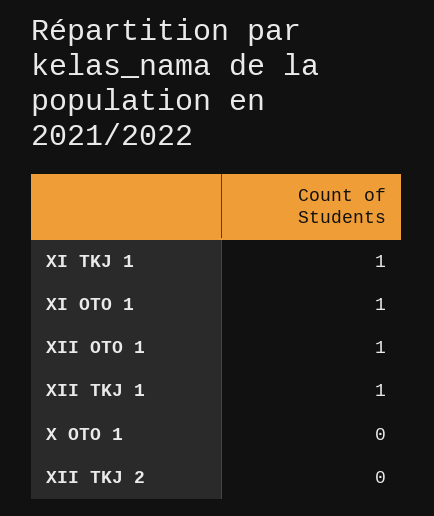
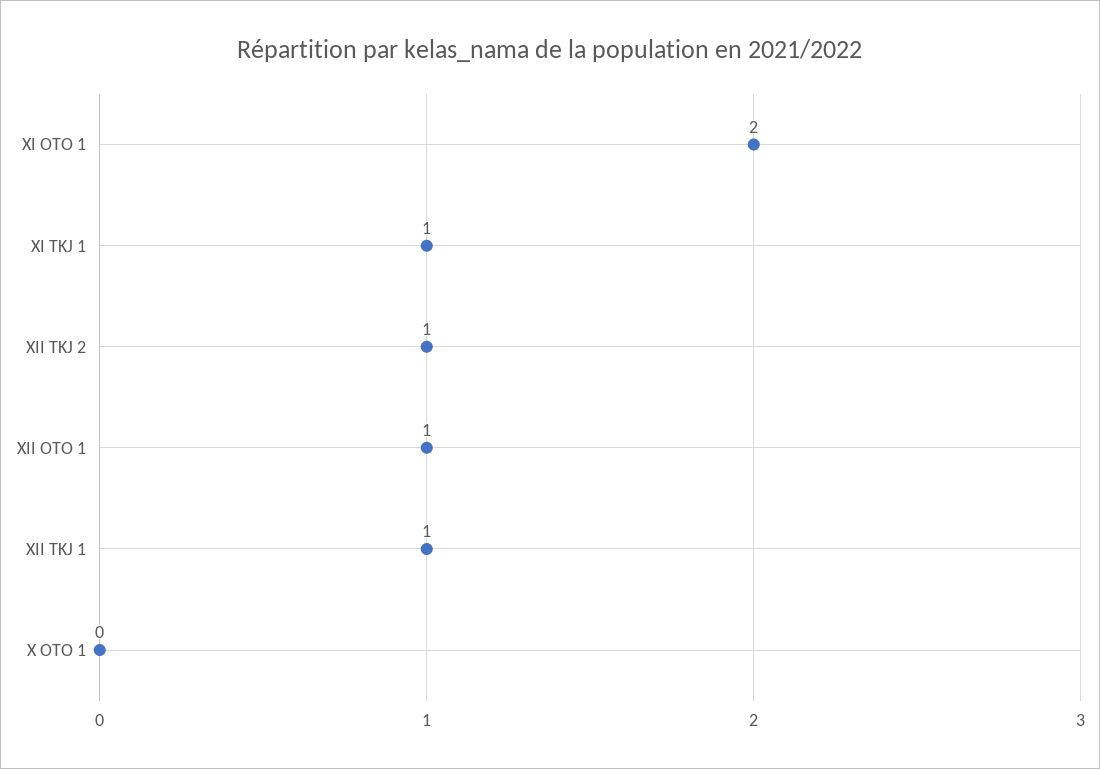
XI OTO 1: 1 -> 2
XII TKJ 2: 0 -> 1

